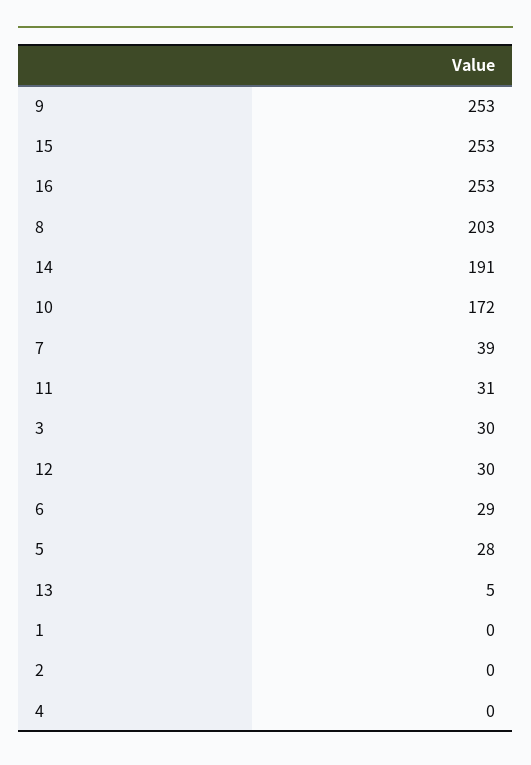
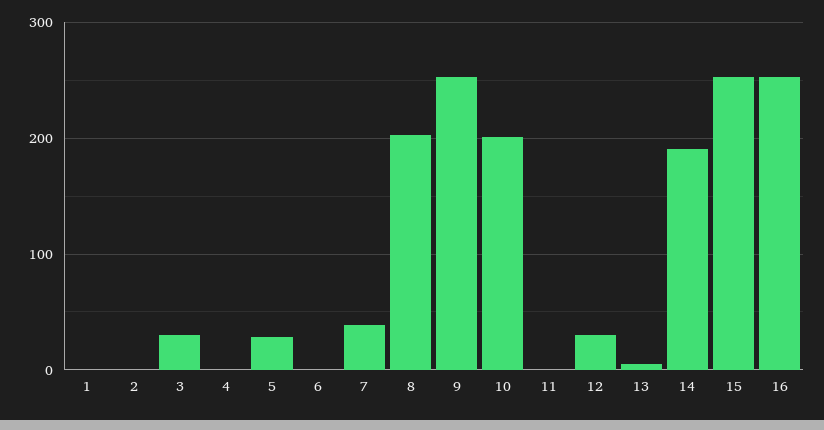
10: 172 -> 200
11: 31 -> 0
6: 29 -> 0

